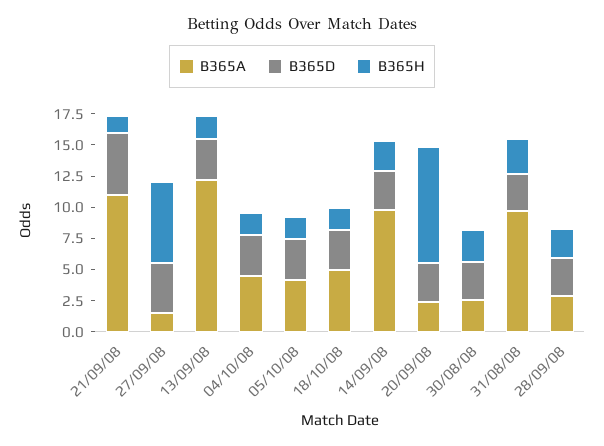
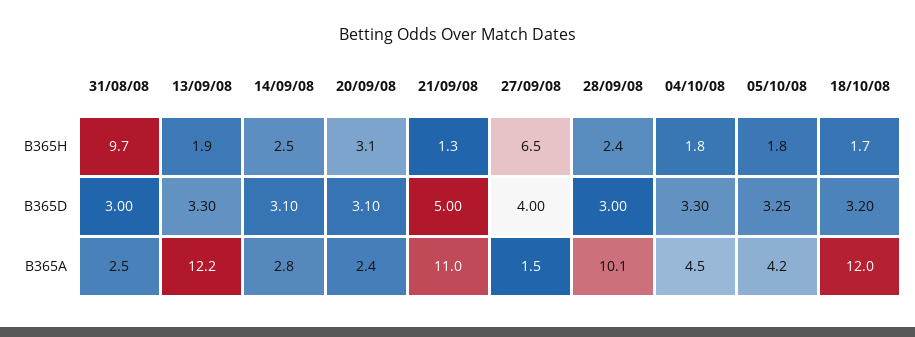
B365A, 18/10/08: 5 -> 12
B365A, 14/09/08: 10 -> 2.8
B365H, 20/09/08: 10 -> 3.1
B365A, 30/08/08: 2.5 -> none
B365D, 30/08/08: 2.5 -> none
B365H, 30/08/08: 2.5 -> none
B365A, 31/08/08: 10 -> 2.5
B365H, 31/08/08: 2.5 -> 9.7
B365A, 28/09/08: 2.5 -> 10.1

